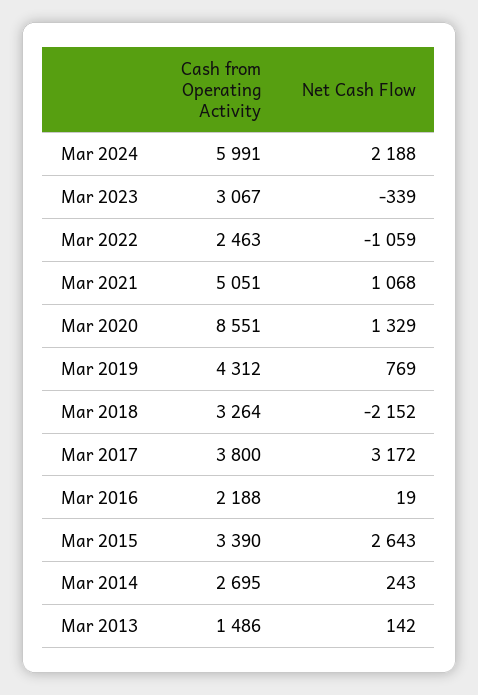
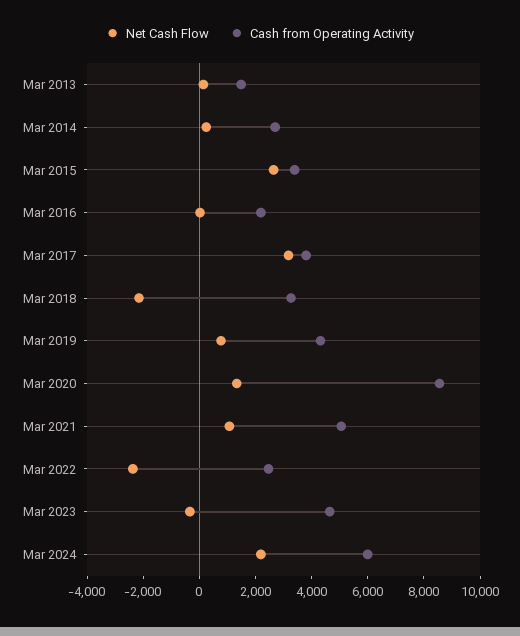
Cash from Operating Activity, Mar 2023: 3067 -> 4500
Net Cash Flow, Mar 2022: -1059 -> -2500

